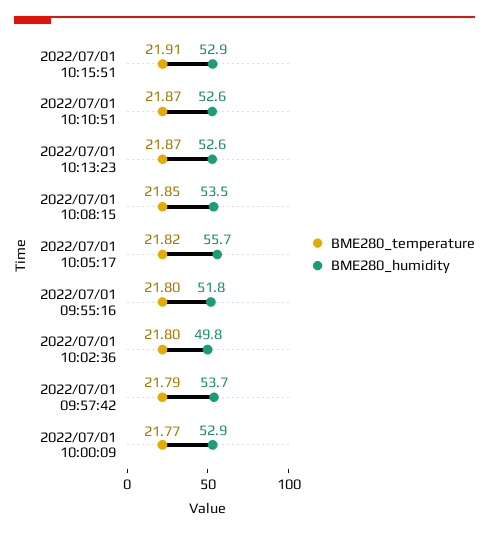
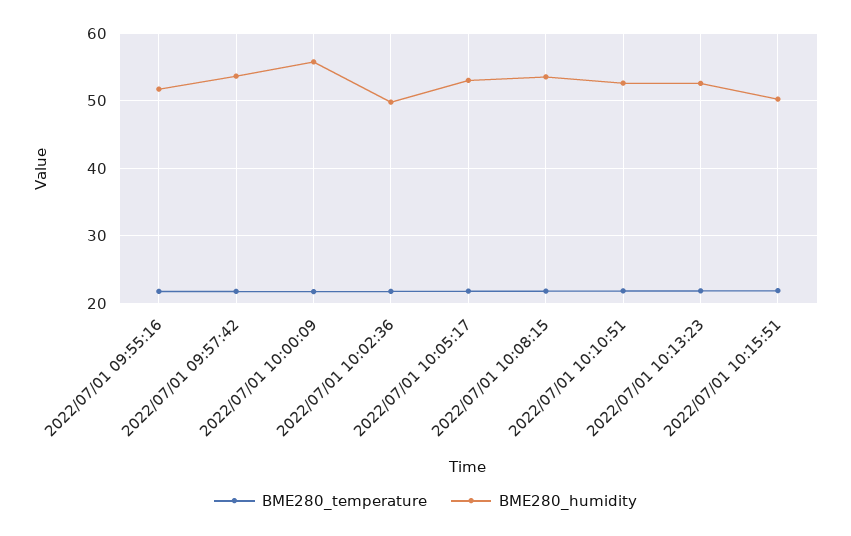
BME280_humidity, 2022/07/01 10:15:51: 52.9 -> 50
BME280_humidity, 2022/07/01 10:05:17: 55.7 -> 53
BME280_humidity, 2022/07/01 10:00:09: 52.9 -> 56

